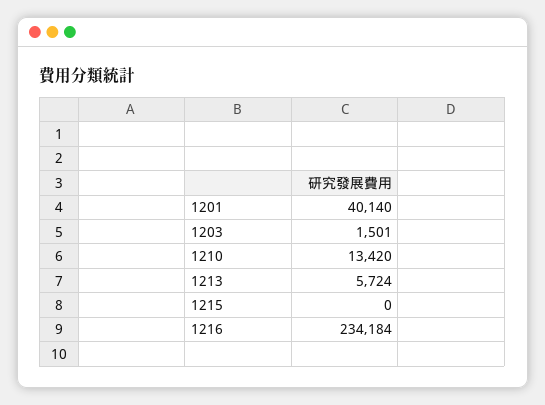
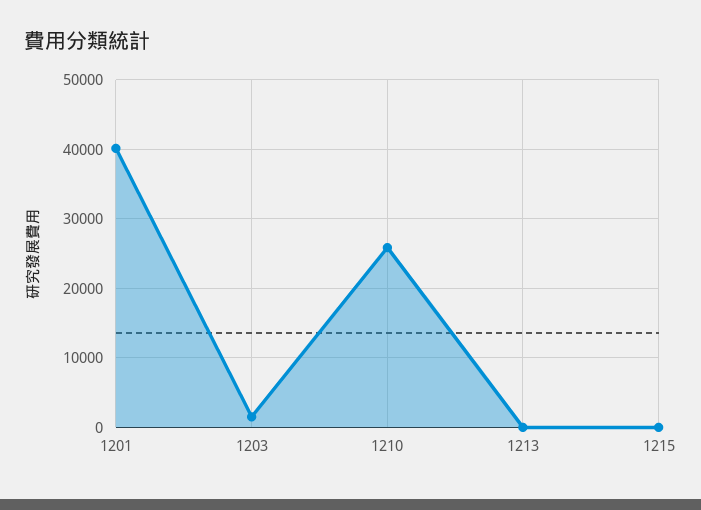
1210: 13420 -> 26000
1213: 5724 -> 0
1216: 234184 -> none

